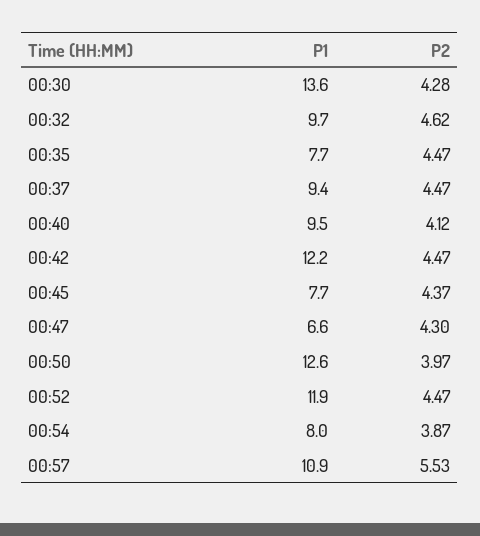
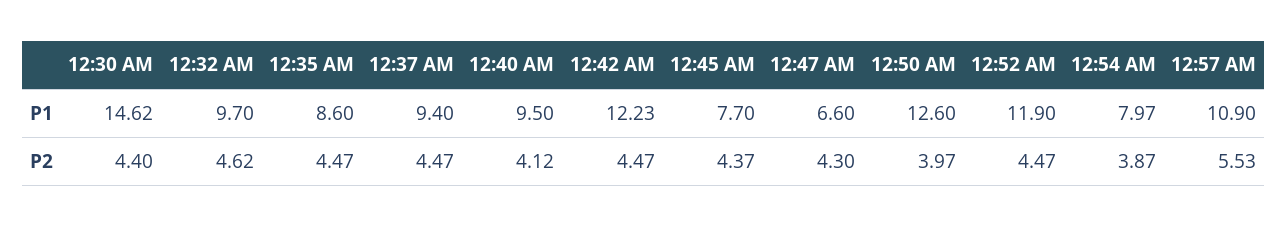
P1, 00:30: 13.6 -> 14.62
P2, 00:30: 4.28 -> 4.4
P1, 00:35: 7.7 -> 8.6

